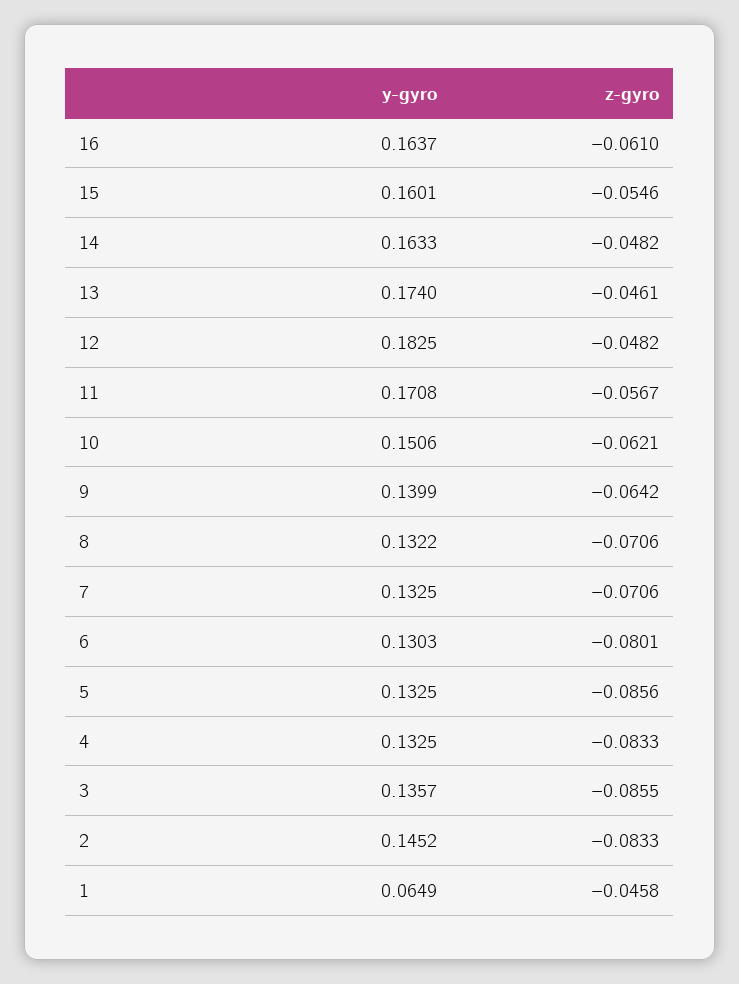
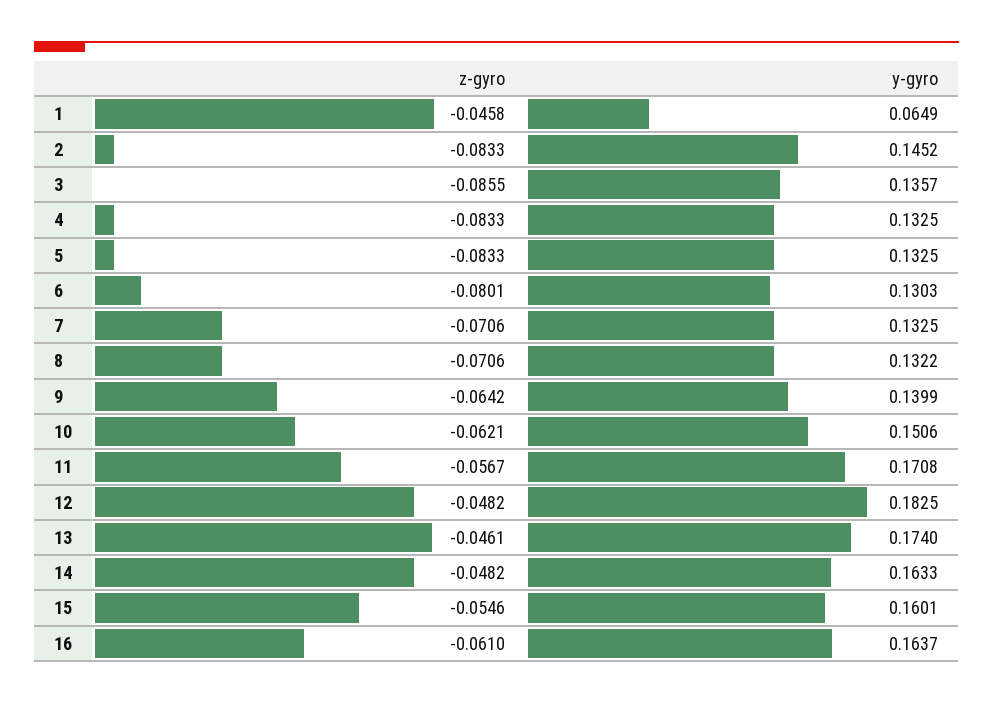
z-gyro, 5: -0.0856 -> -0.0833

